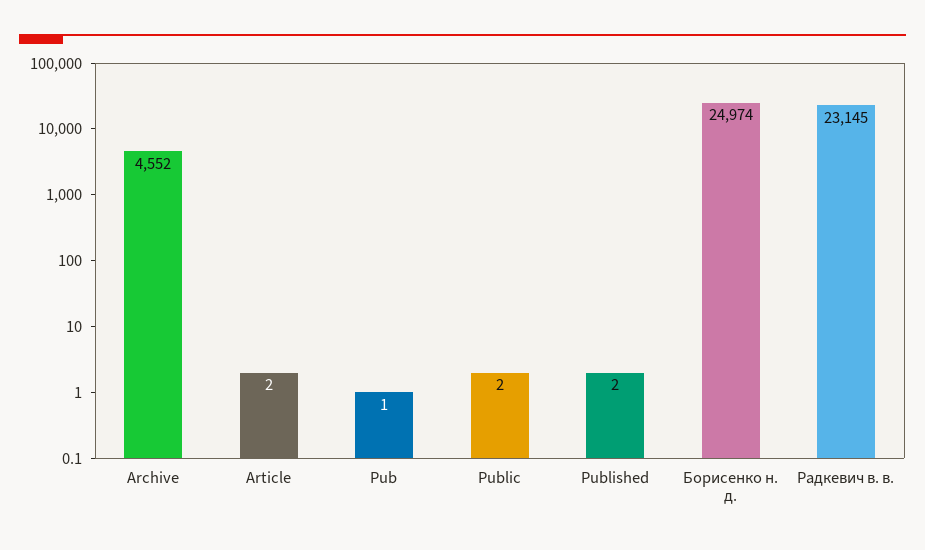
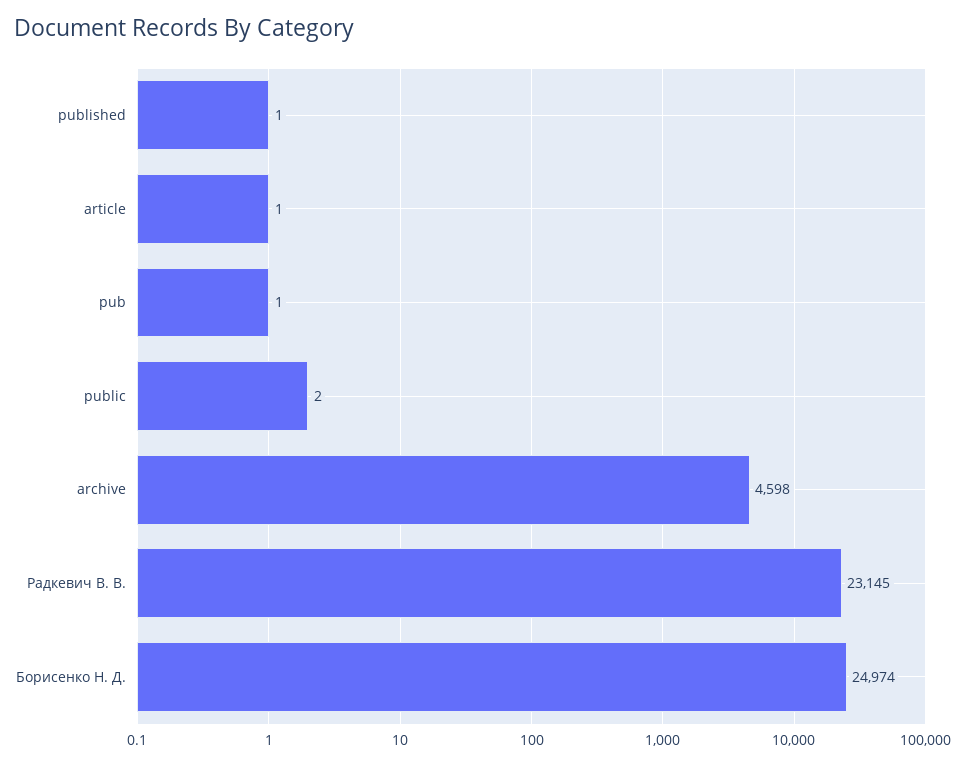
Archive: 4552 -> 4598
Article: 2 -> 1
Published: 2 -> 1

